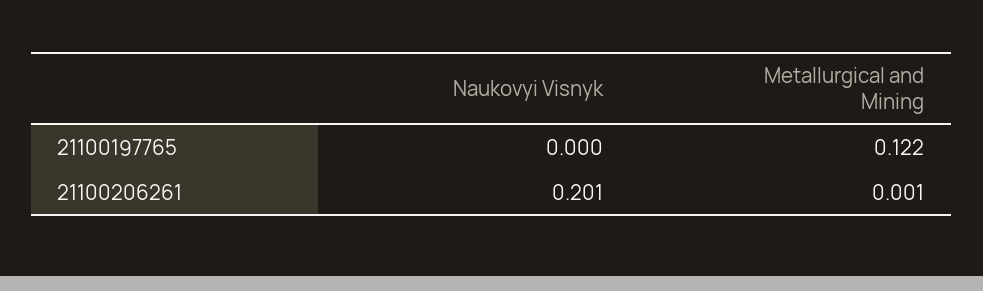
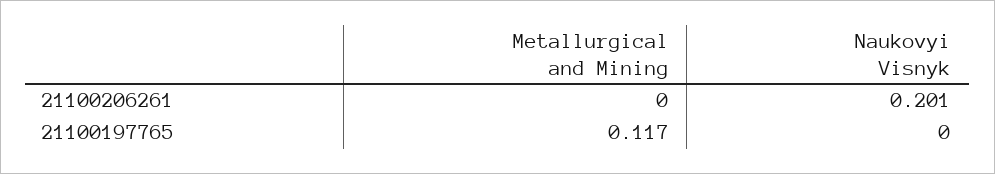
Metallurgical and Mining, 21100197765: 0.122 -> 0.117
Metallurgical and Mining, 21100206261: 0.001 -> 0

